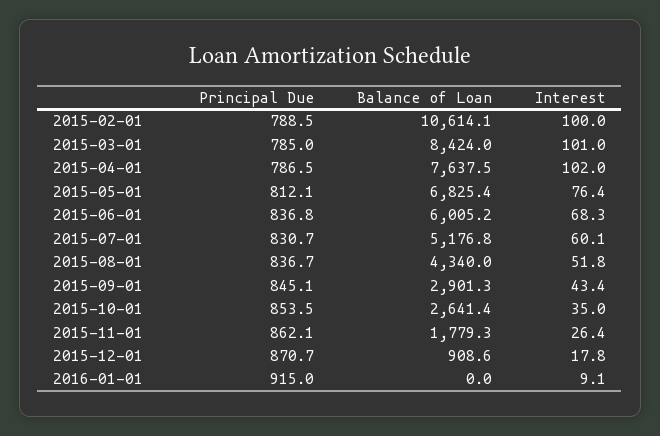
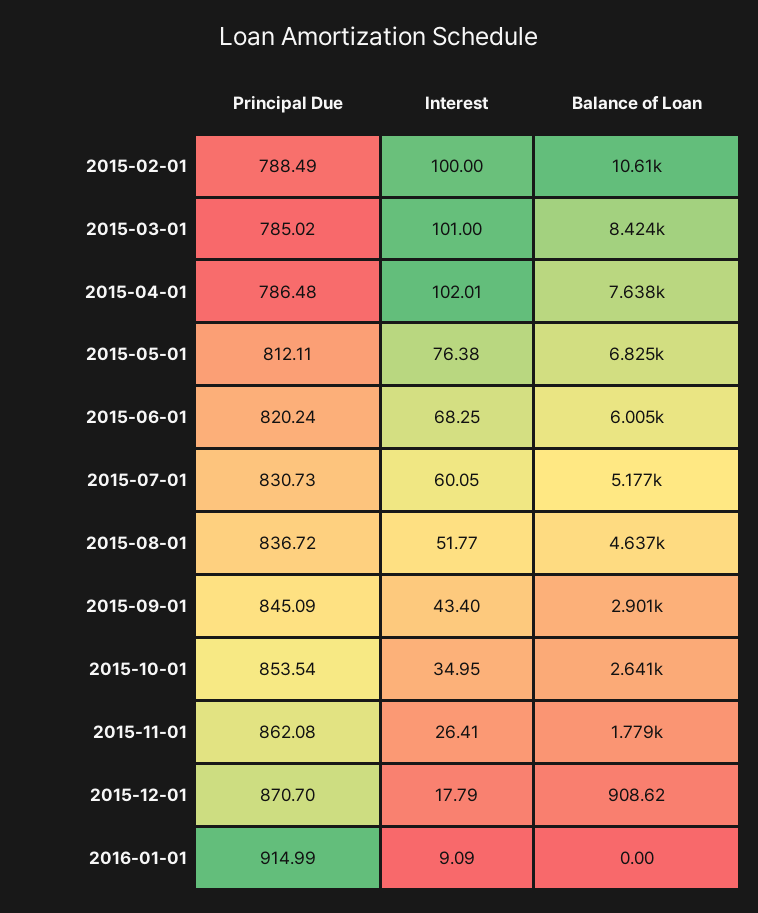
Principal Due, 2015-06-01: 836.8 -> 820.24
Balance of Loan, 2015-08-01: 4340 -> 4637

